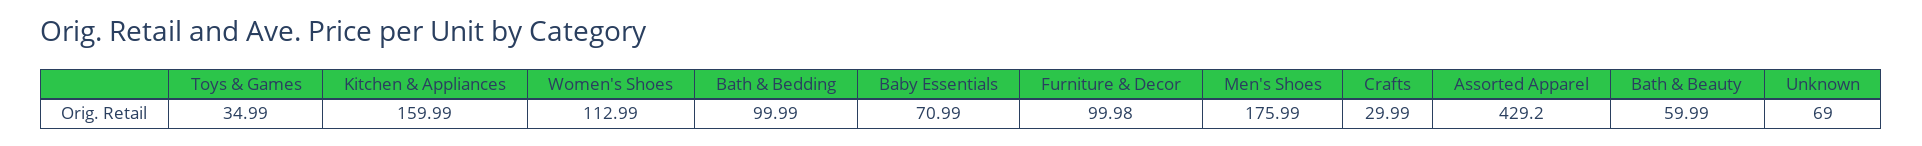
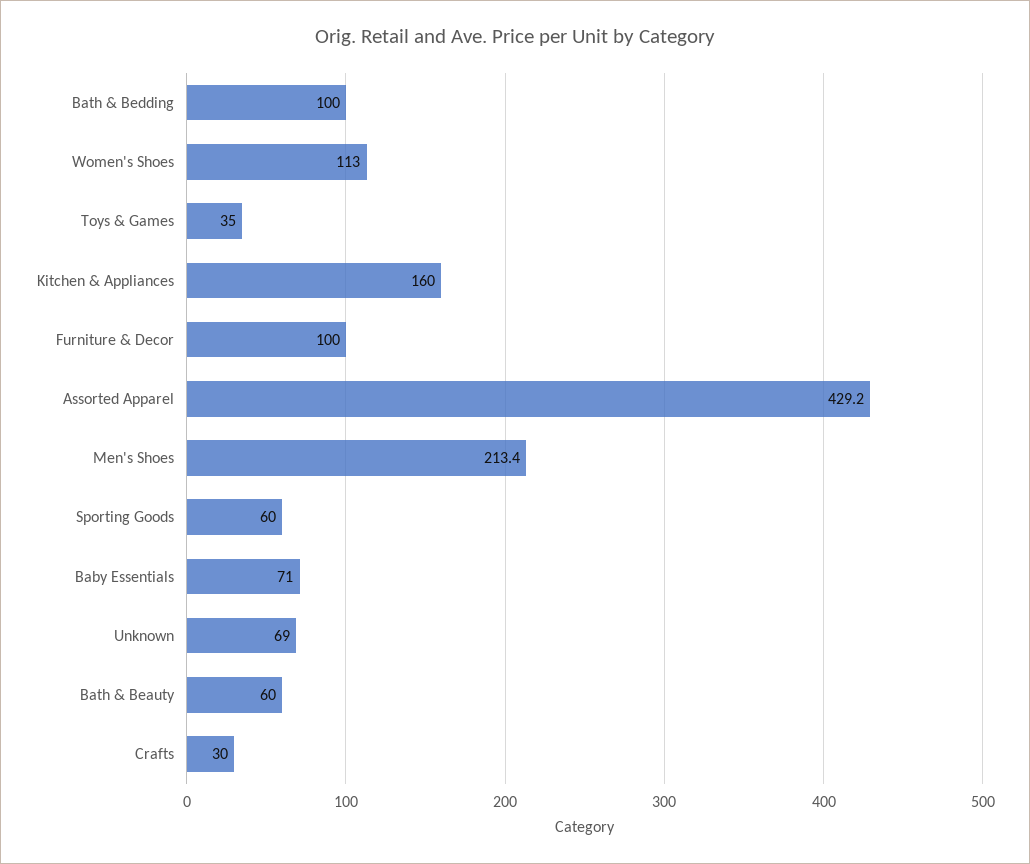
Men's Shoes: 175.99 -> 213.4
Sporting Goods: none -> 60

